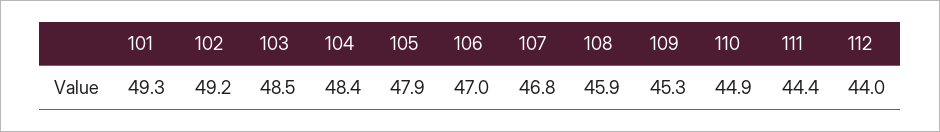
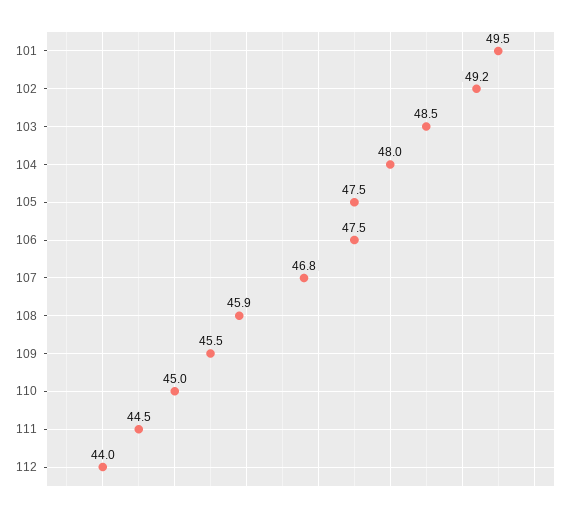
101: 49.3 -> 49.5
104: 48.4 -> 48
105: 47.9 -> 47.5
106: 47 -> 47.5
109: 45.3 -> 45.5
110: 44.9 -> 45
111: 44.4 -> 44.5

